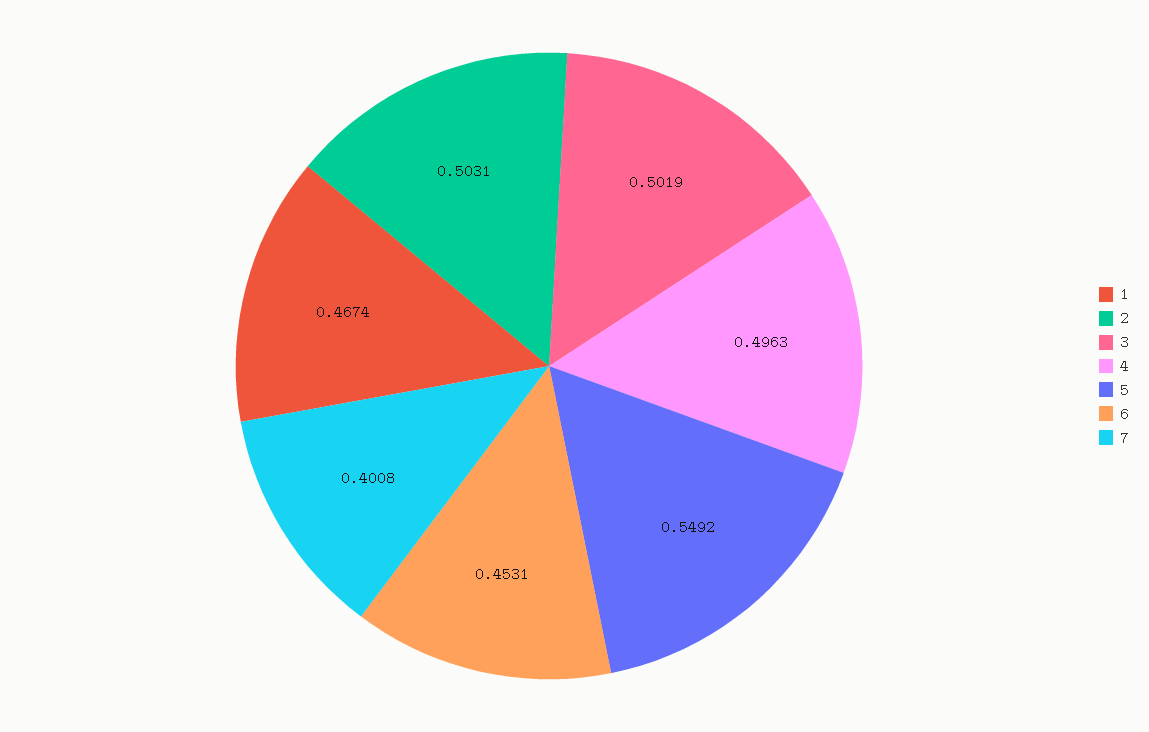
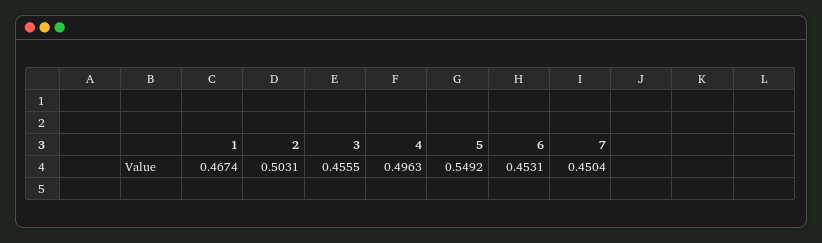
3: 0.5019 -> 0.4555
7: 0.4008 -> 0.4504

